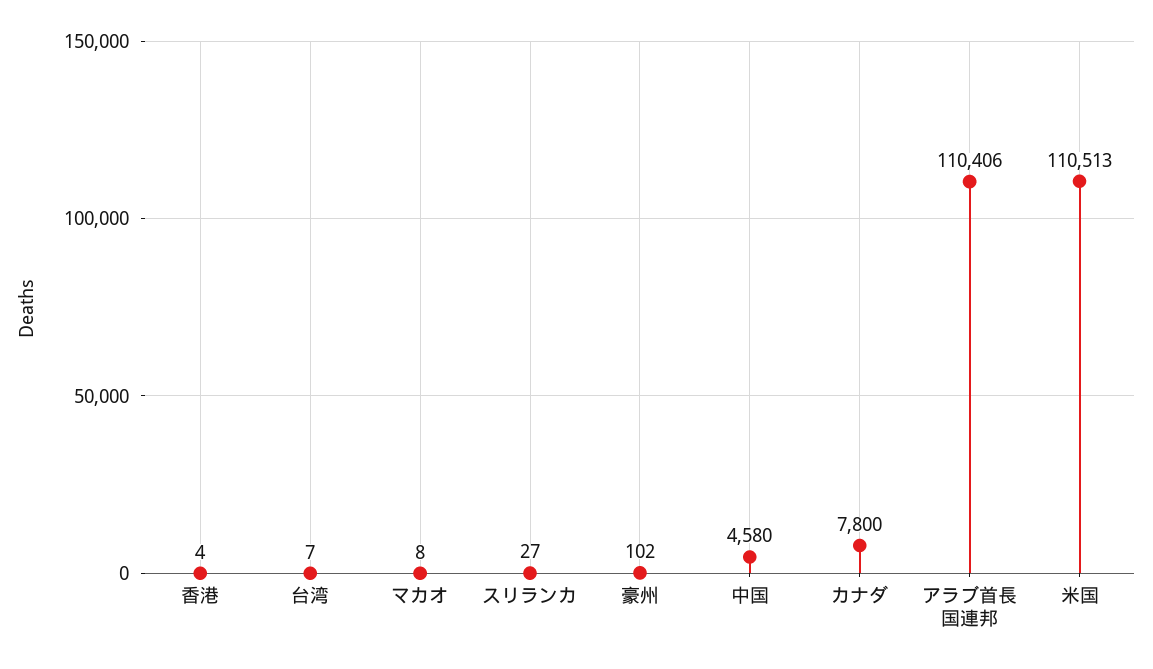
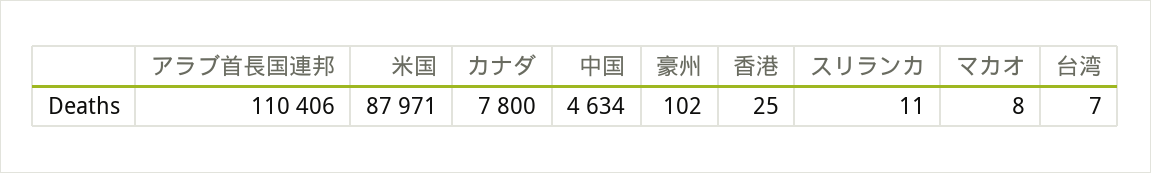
香港: 4 -> 25
スリランカ: 27 -> 11
中国: 4580 -> 4634
米国: 110513 -> 87971

